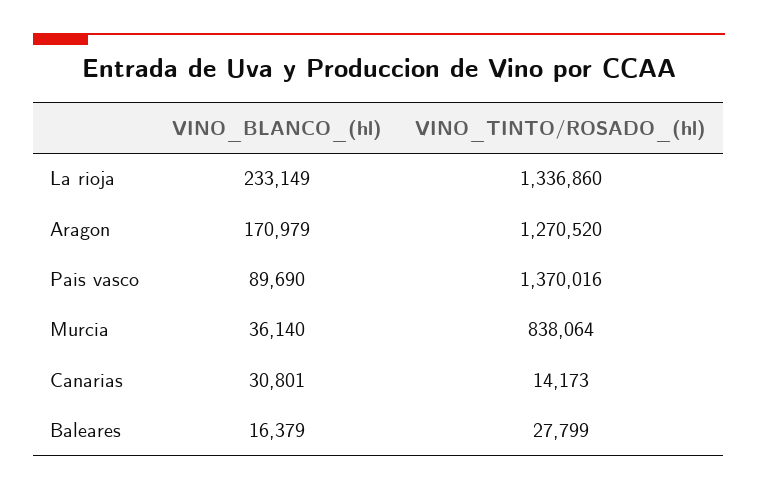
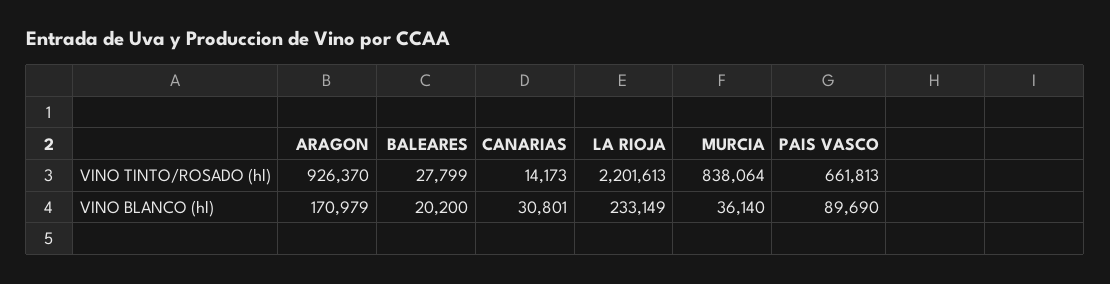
VINO_TINTO/ROSADO_(hl), La rioja: 1336860 -> 2201613
VINO_TINTO/ROSADO_(hl), Aragon: 1270520 -> 926370
VINO_TINTO/ROSADO_(hl), Pais vasco: 1370016 -> 661813
VINO_BLANCO_(hl), Baleares: 16379 -> 20200

